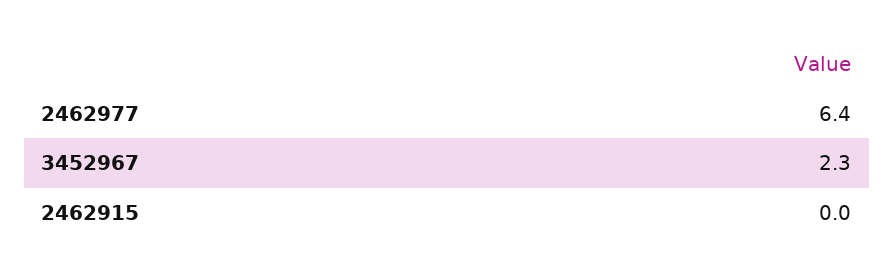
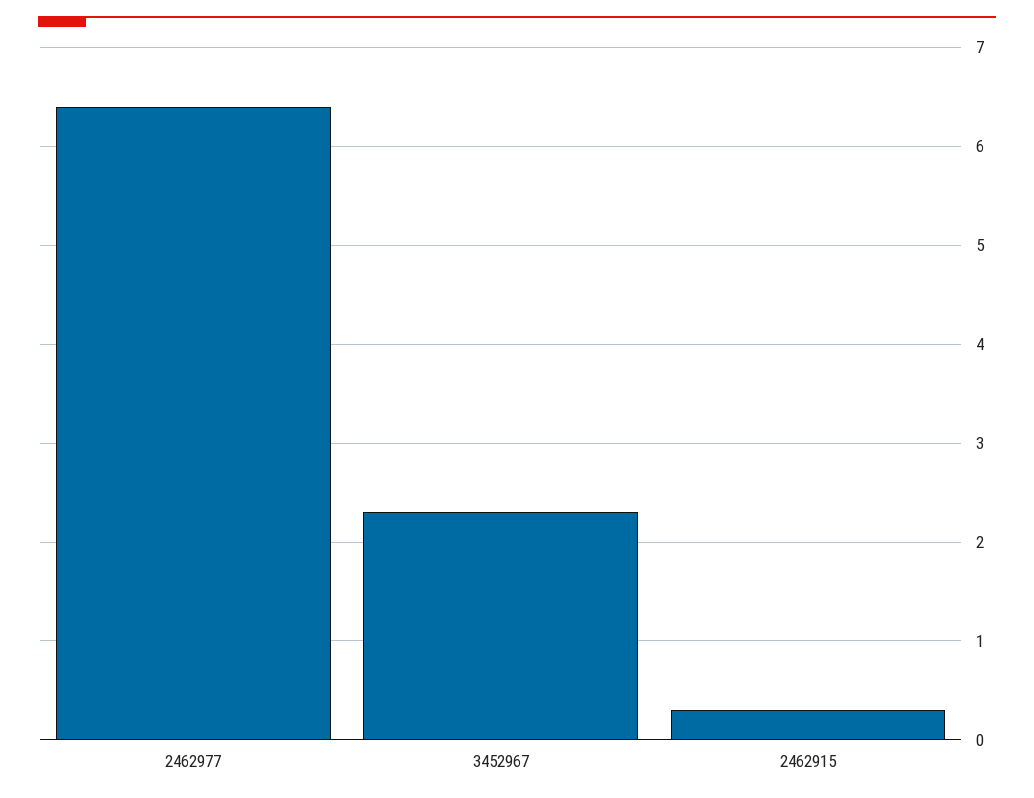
2462915: 0 -> 0.3

